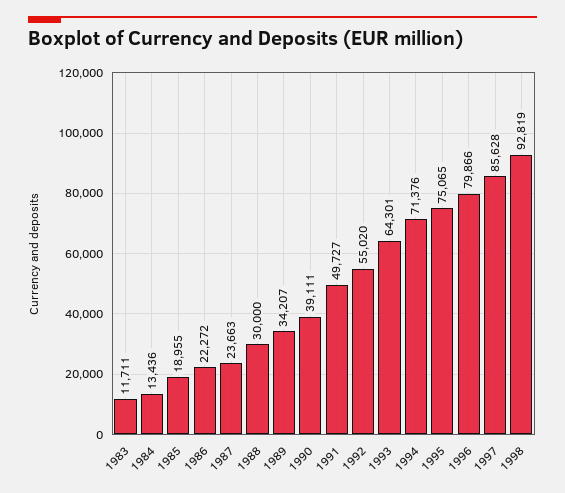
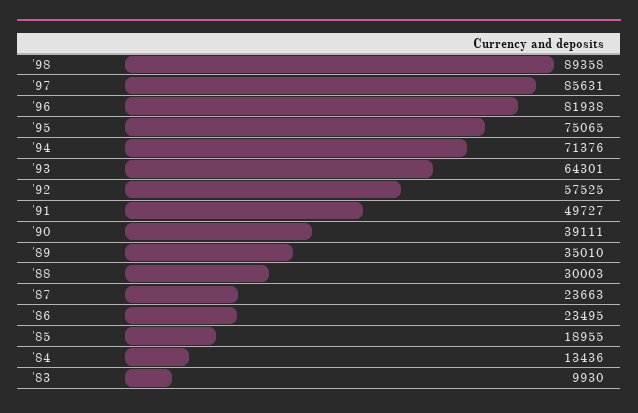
1983: 11711 -> 9930
1986: 22272 -> 23495
1988: 30000 -> 30003
1989: 34207 -> 35010
1992: 55020 -> 57525
1996: 79866 -> 81938
1997: 85628 -> 85631
1998: 92819 -> 89358

